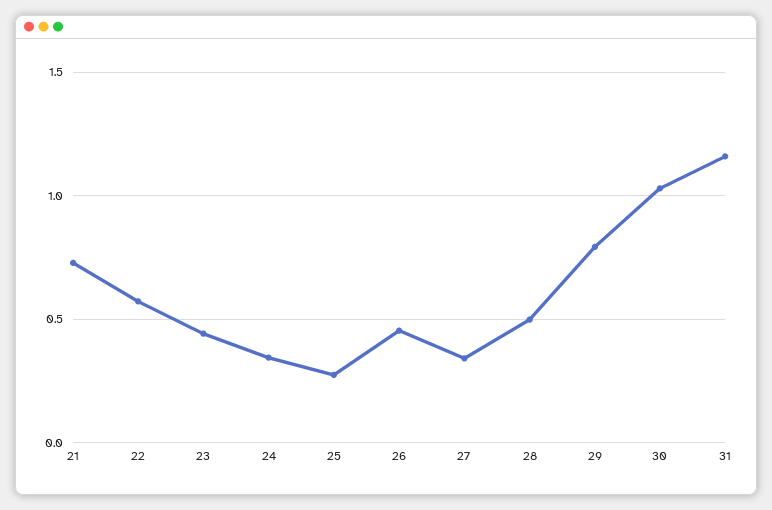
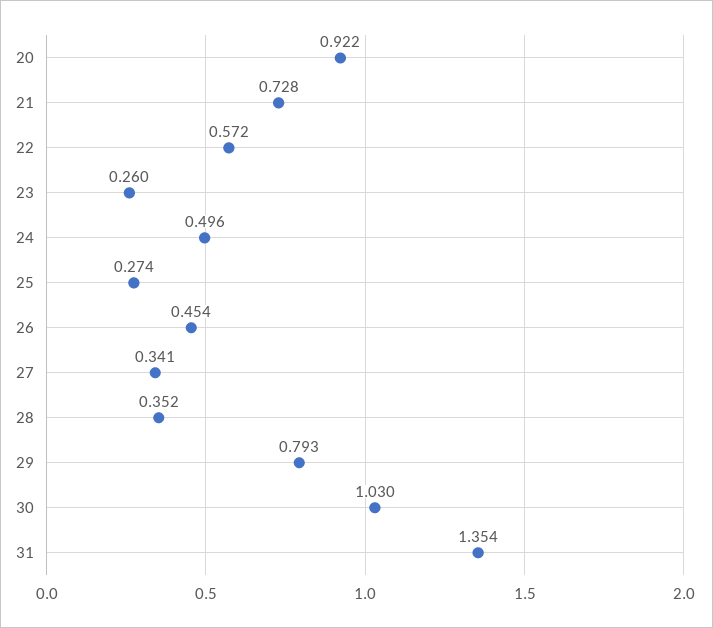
23: 0.45 -> 0.26
24: 0.35 -> 0.496
28: 0.5 -> 0.352
31: 1.15 -> 1.354
20: none -> 0.922

